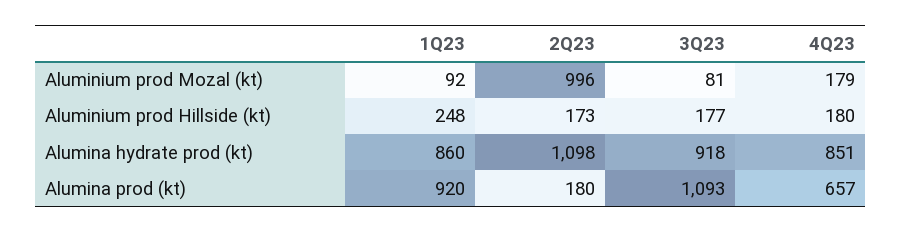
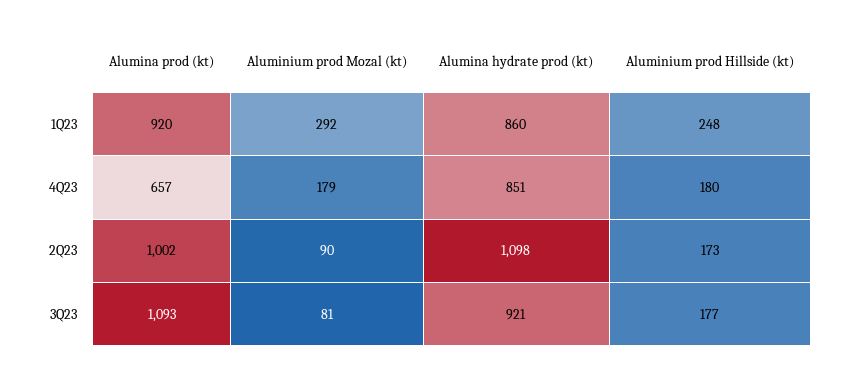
1Q23, Aluminium prod Mozal (kt): 92 -> 292
2Q23, Aluminium prod Mozal (kt): 996 -> 90
3Q23, Alumina hydrate prod (kt): 918 -> 921
2Q23, Alumina prod (kt): 180 -> 1002

